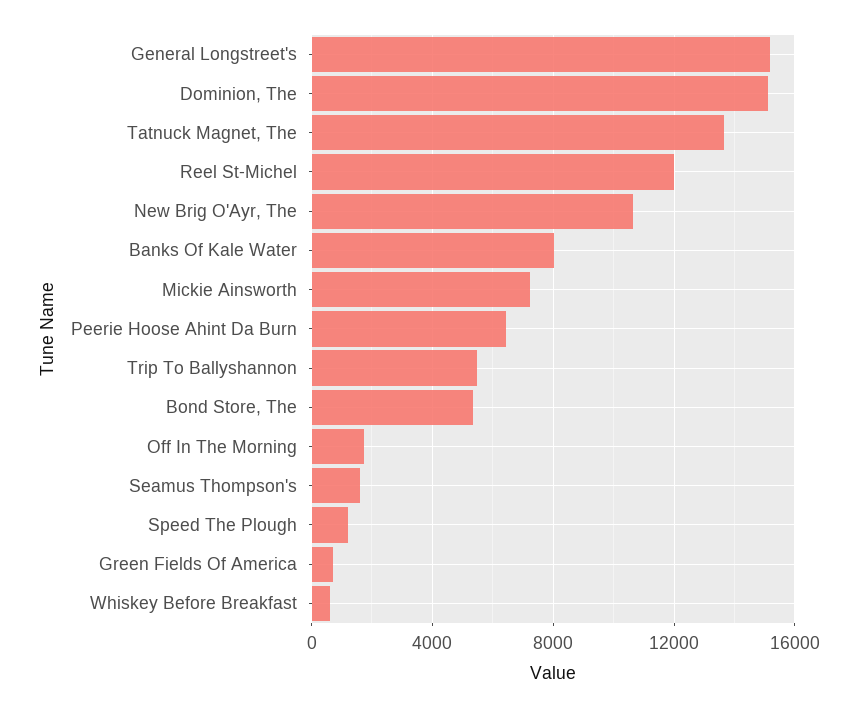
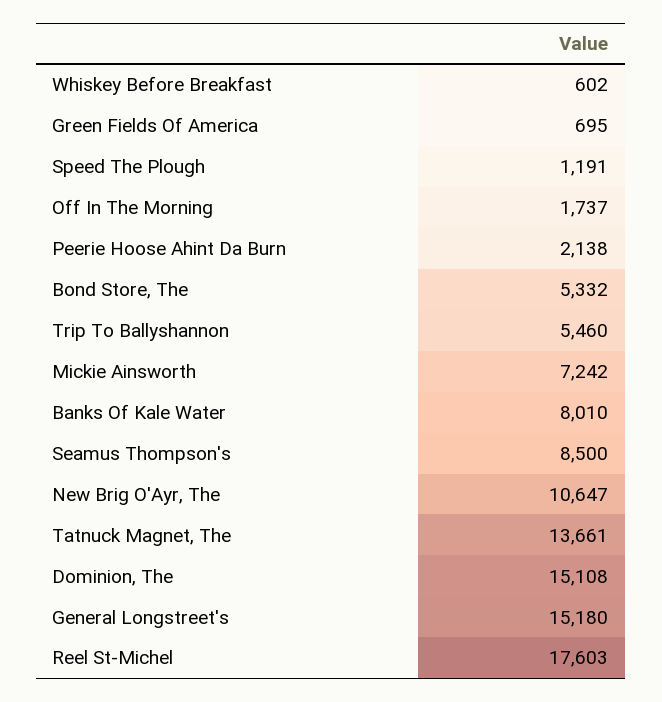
Reel St-Michel: 12000 -> 17603
Peerie Hoose Ahint Da Burn: 6500 -> 2138
Seamus Thompson's: 1500 -> 8500

